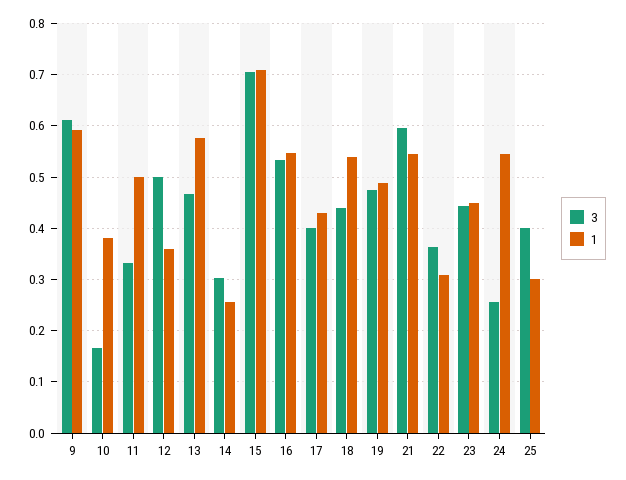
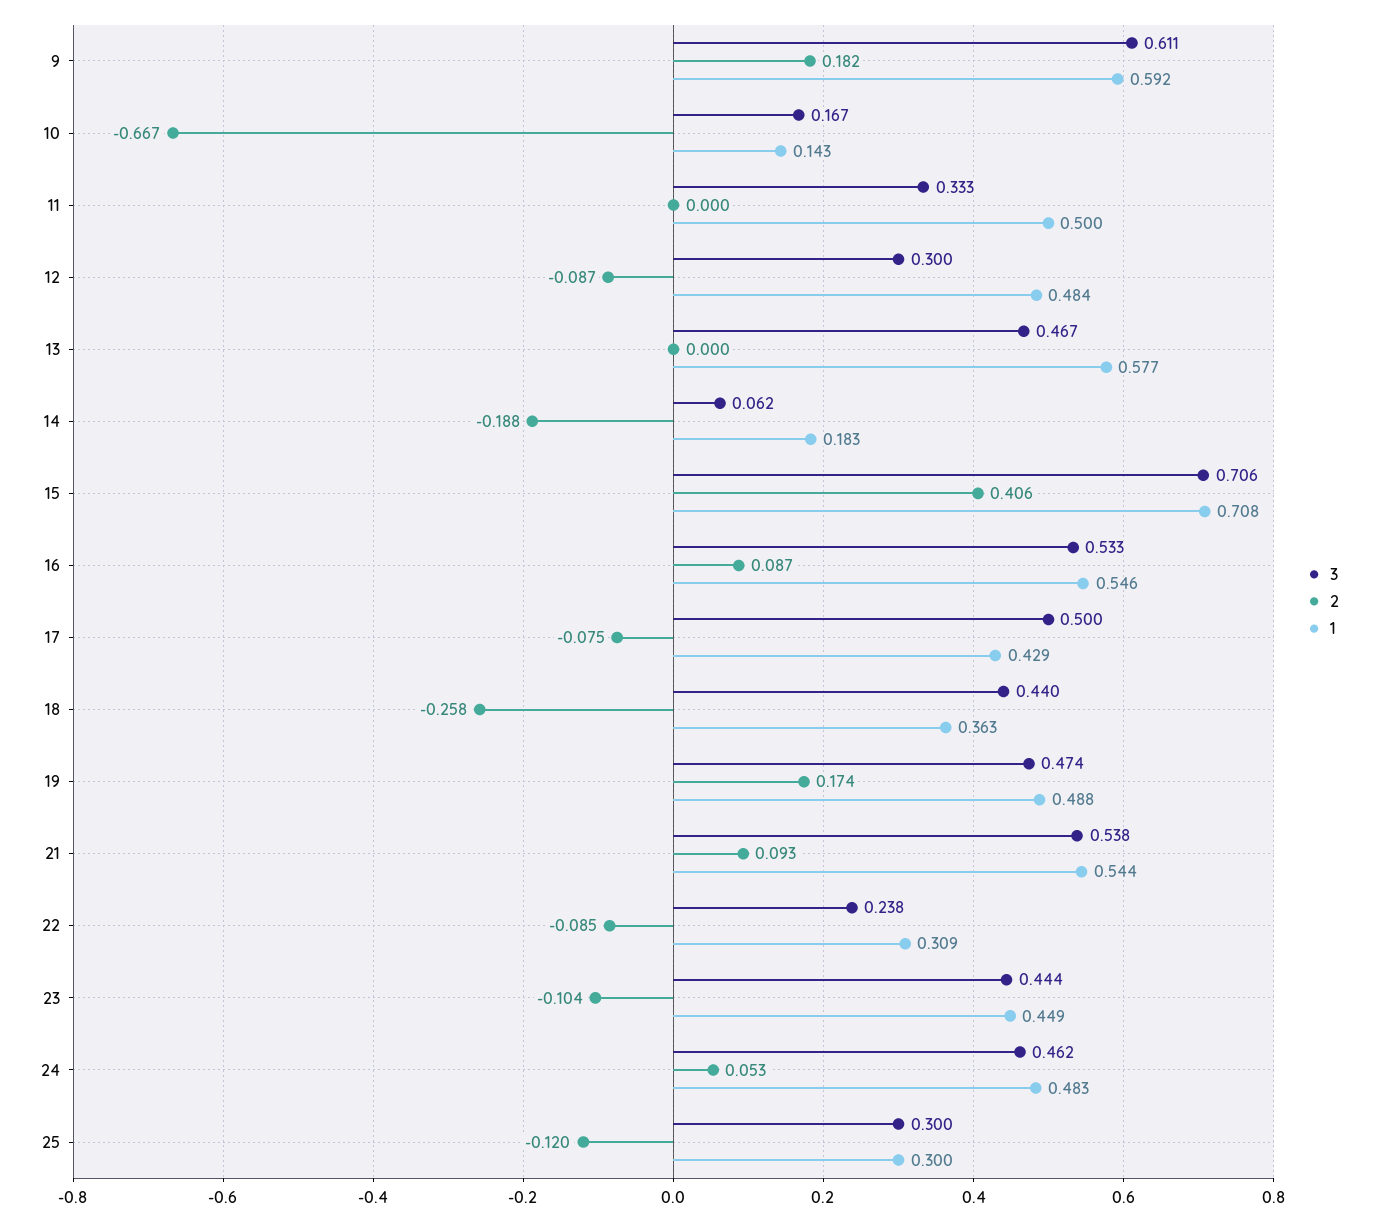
1, 10: 0.38 -> 0.143
3, 12: 0.5 -> 0.3
1, 12: 0.36 -> 0.484
3, 14: 0.3 -> 0.062
1, 14: 0.26 -> 0.183
3, 17: 0.4 -> 0.5
1, 18: 0.54 -> 0.363
3, 21: 0.6 -> 0.538
3, 22: 0.36 -> 0.238
3, 24: 0.26 -> 0.462
1, 24: 0.54 -> 0.483
3, 25: 0.4 -> 0.3
2, 9: none -> 0.182
2, 10: none -> -0.667
2, 11: none -> 0
2, 12: none -> -0.087
2, 13: none -> 0
2, 14: none -> -0.188
2, 15: none -> 0.406
2, 16: none -> 0.087
2, 17: none -> -0.075
2, 18: none -> -0.258
2, 19: none -> 0.174
2, 21: none -> 0.093
2, 22: none -> -0.085
2, 23: none -> -0.104
2, 24: none -> 0.053
2, 25: none -> -0.12

